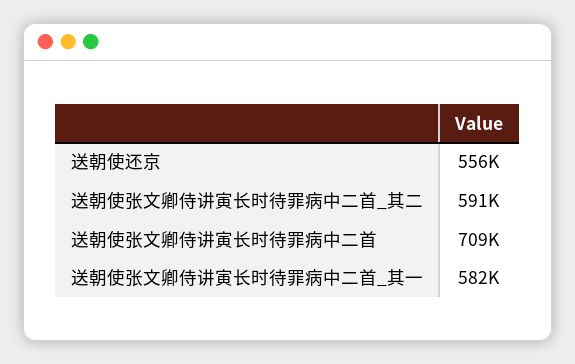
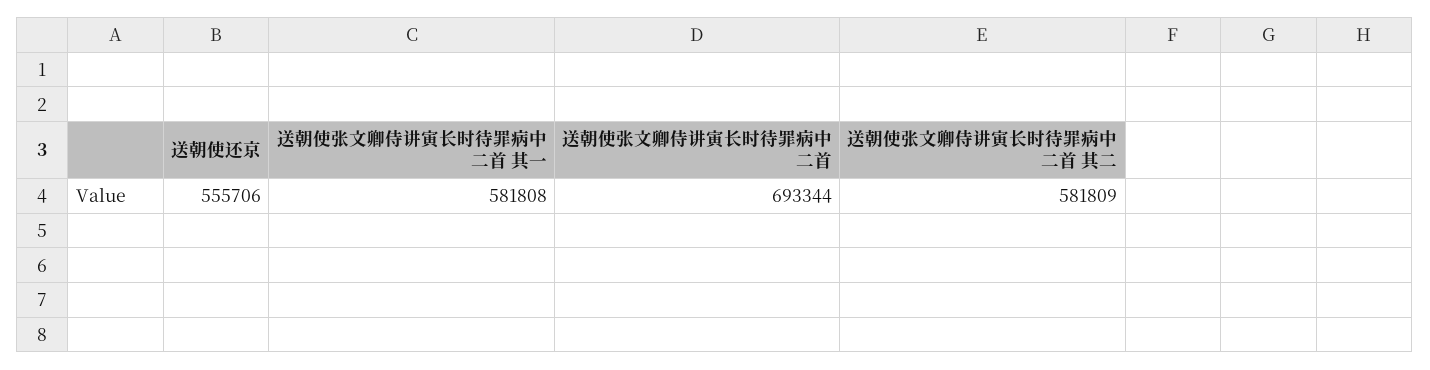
送朝使张文卿侍讲寅长时待罪病中二首_其二: 591000 -> 581809
送朝使张文卿侍讲寅长时待罪病中二首: 709000 -> 693344

